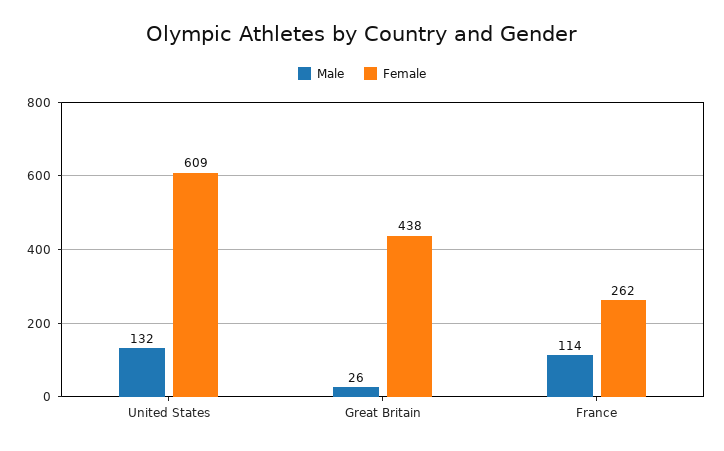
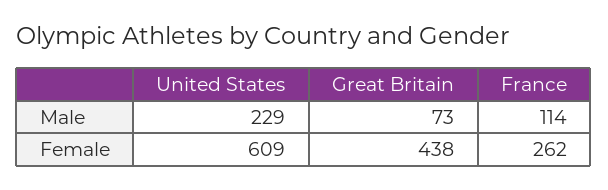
Male, United States: 132 -> 229
Male, Great Britain: 26 -> 73

